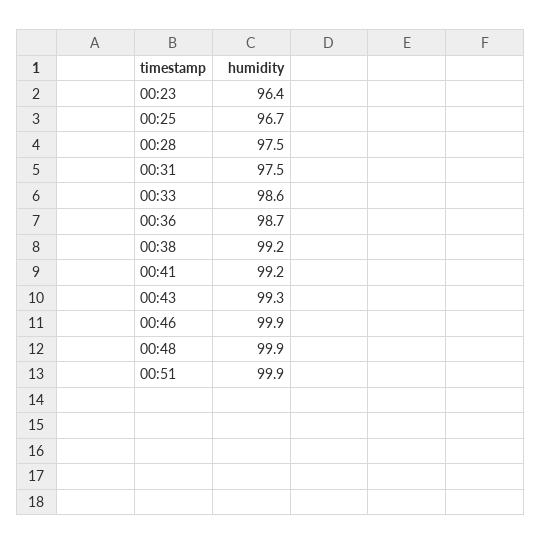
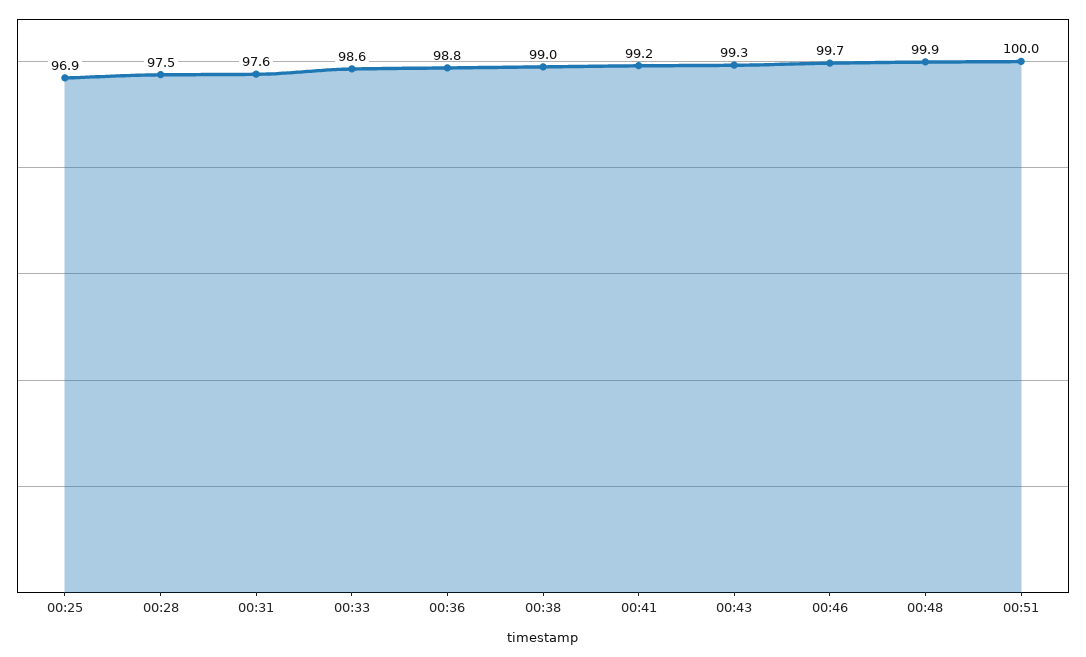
00:23: 96.4 -> none
00:25: 96.7 -> 96.9
00:31: 97.5 -> 97.6
00:36: 98.7 -> 98.8
00:38: 99.2 -> 99
00:46: 99.9 -> 99.7
00:51: 99.9 -> 100

